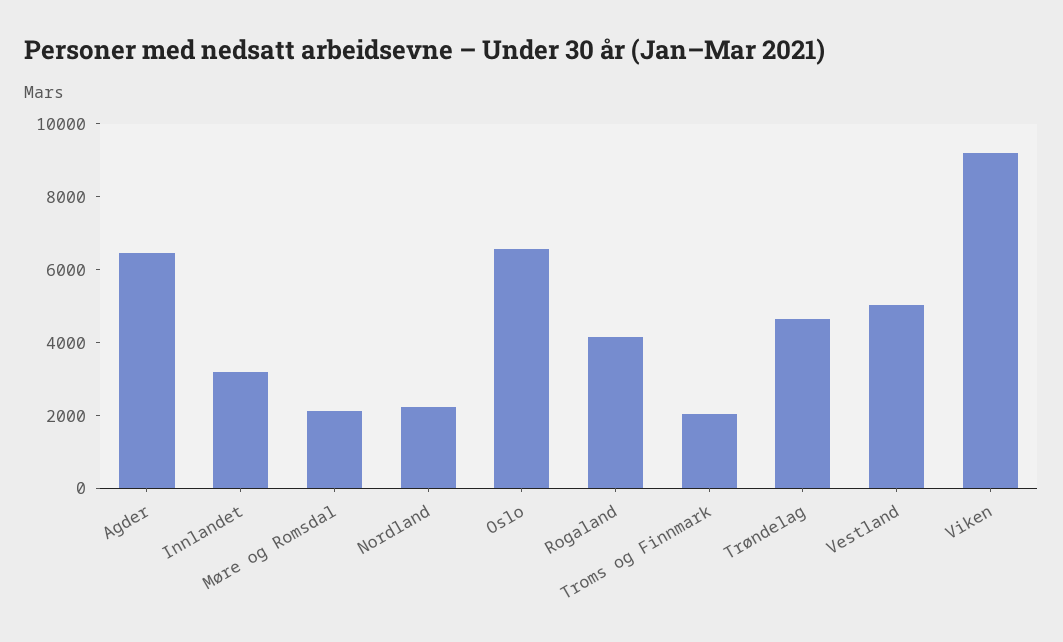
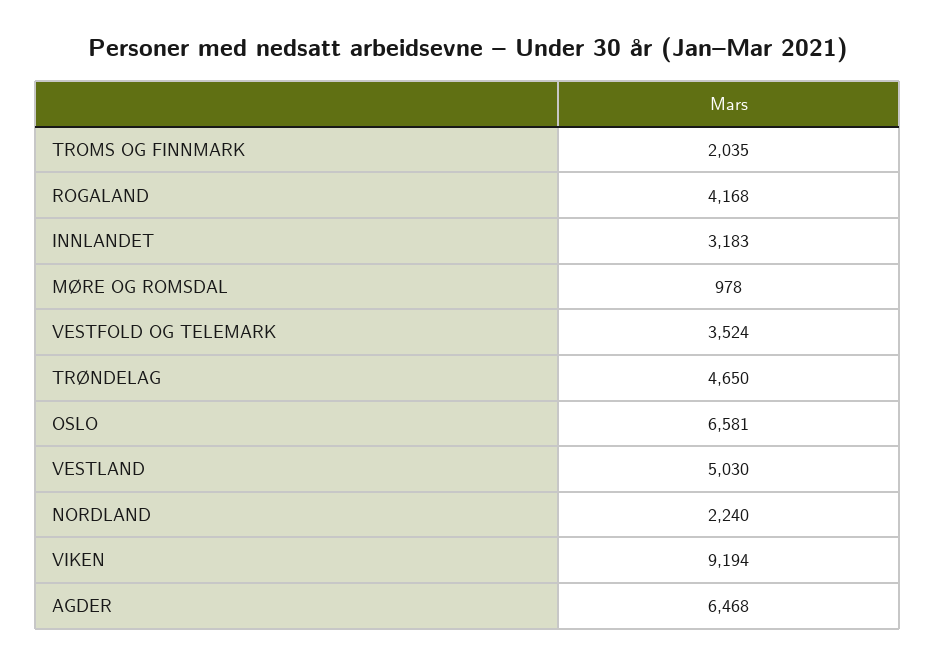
Møre og Romsdal: 2000 -> 978
VESTFOLD OG TELEMARK: none -> 3524

